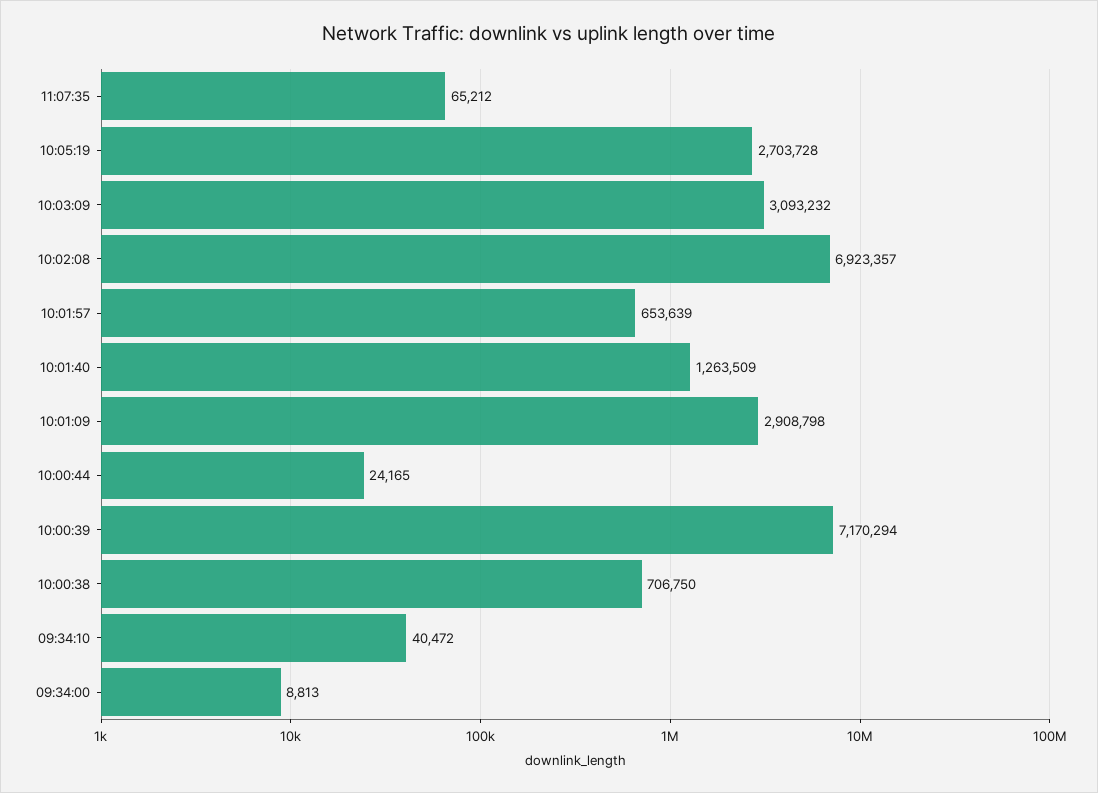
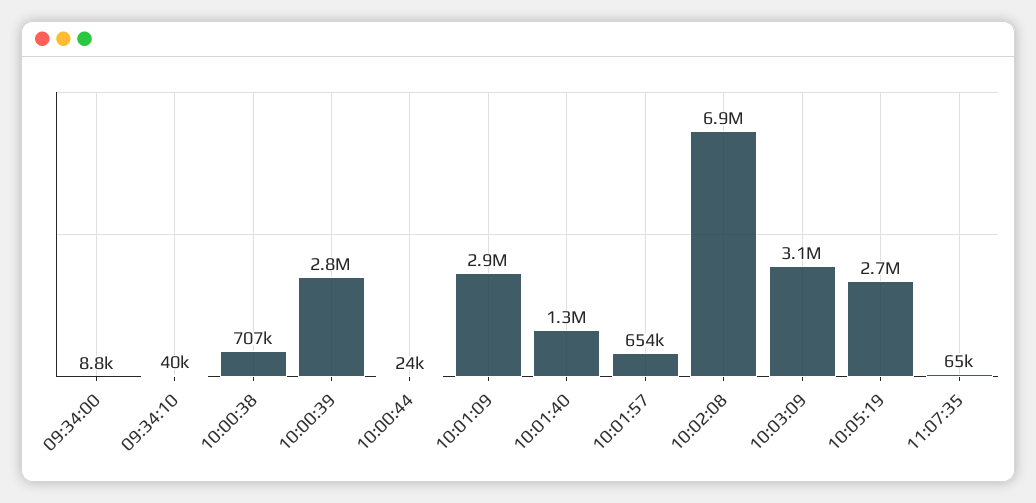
10:00:39: 7170294 -> 2800000

